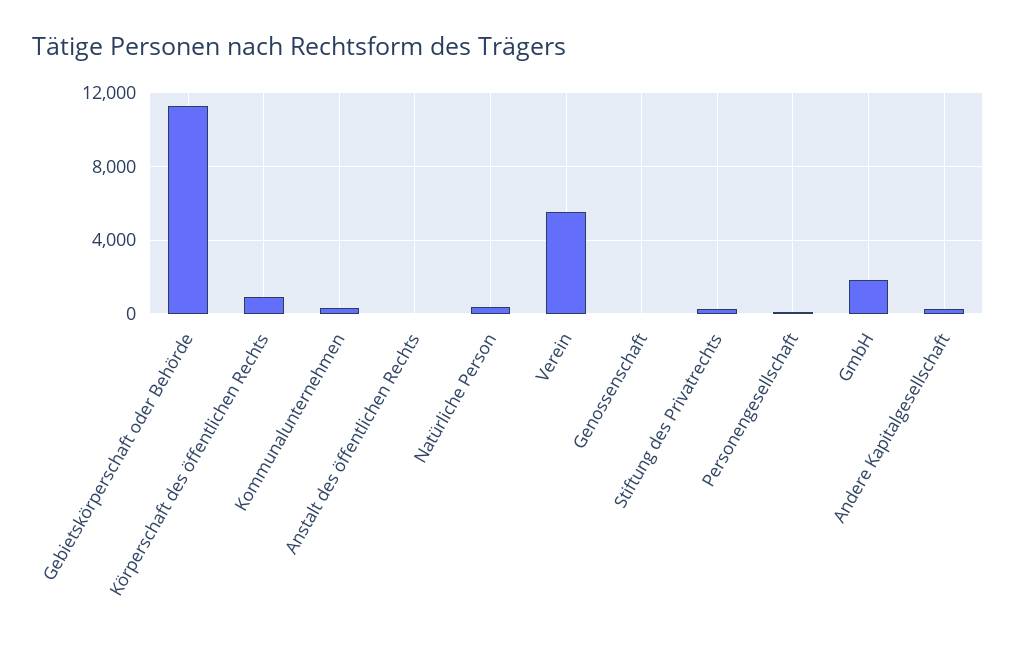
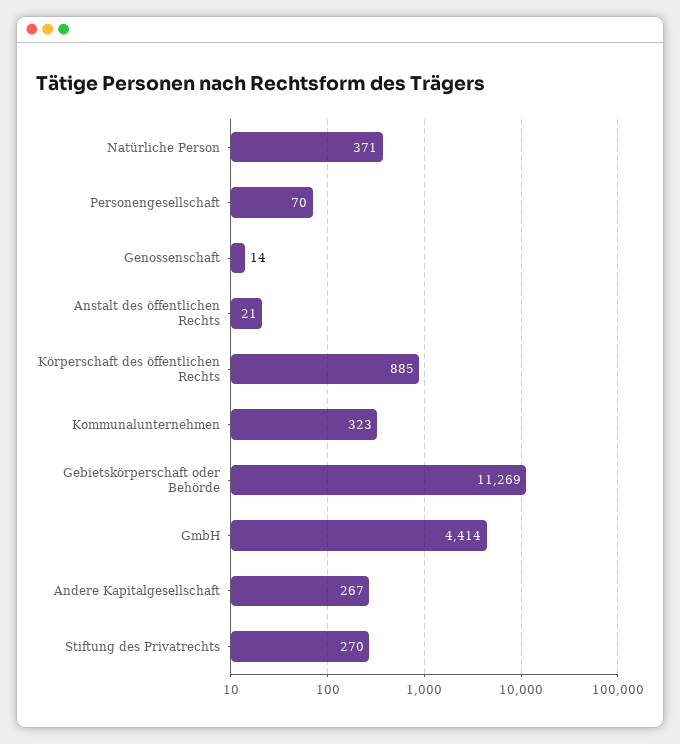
Verein: 5500 -> none
GmbH: 2000 -> 4414

